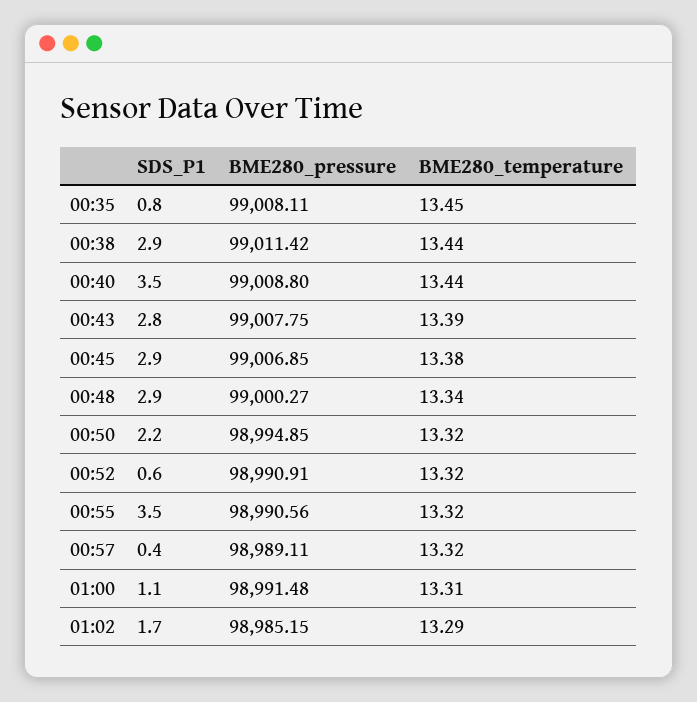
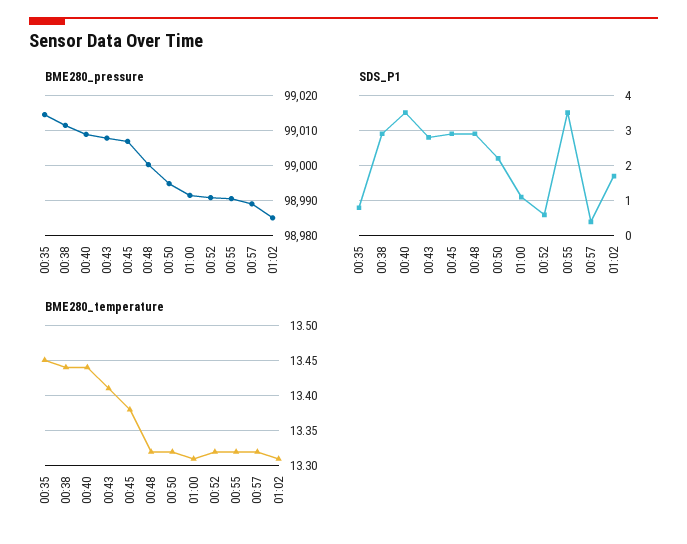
BME280_pressure, 00:35: 99008.11 -> 99014
BME280_temperature, 00:43: 13.39 -> 13.41
BME280_temperature, 00:48: 13.34 -> 13.32
BME280_temperature, 01:02: 13.29 -> 13.31

